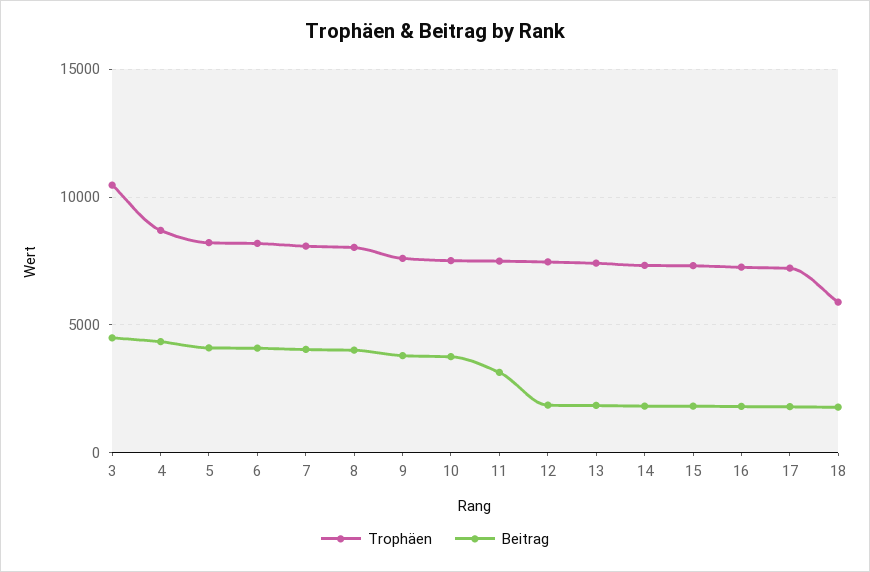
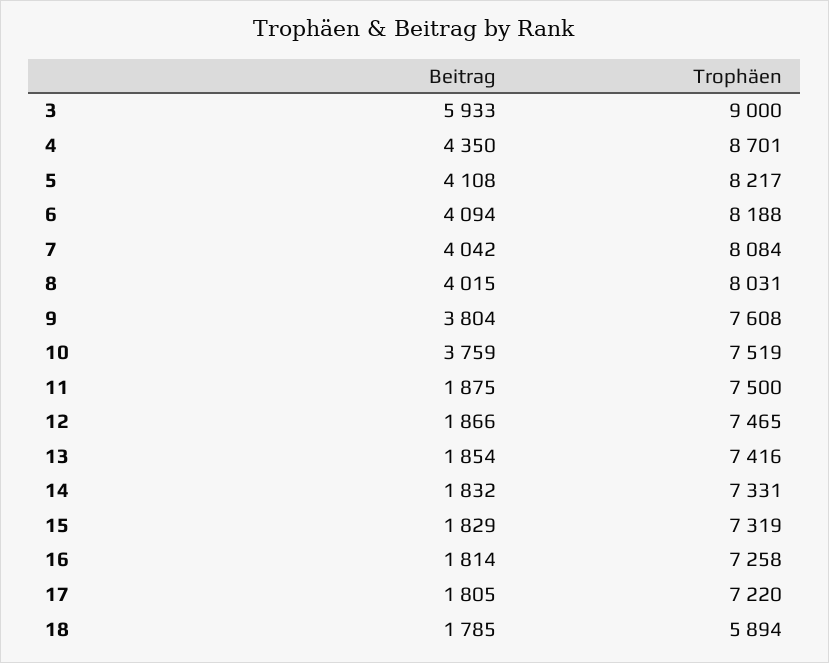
Trophäen, 3: 10500 -> 9000
Beitrag, 3: 4500 -> 5933
Beitrag, 11: 3000 -> 1875

